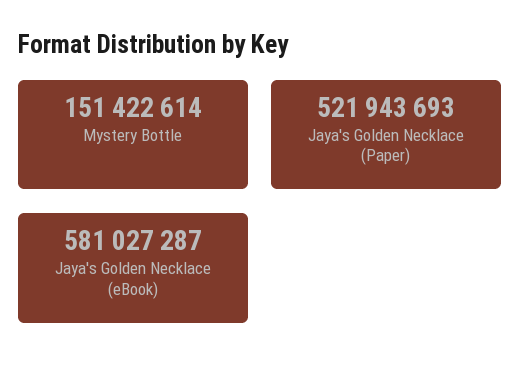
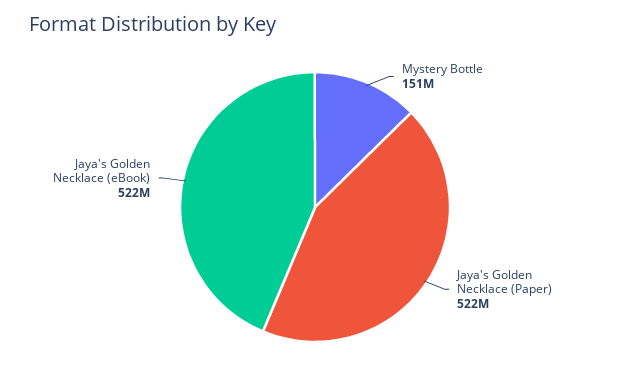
Jaya's Golden Necklace (eBook): 581027287 -> 522000000

